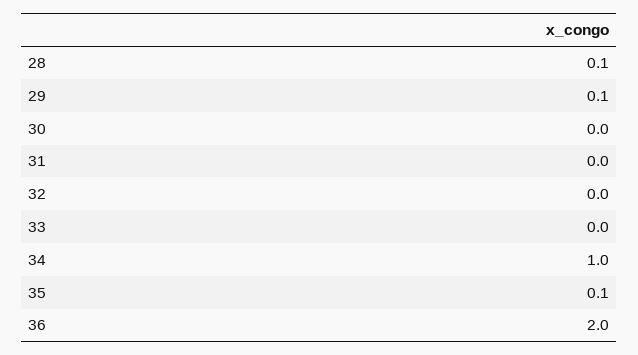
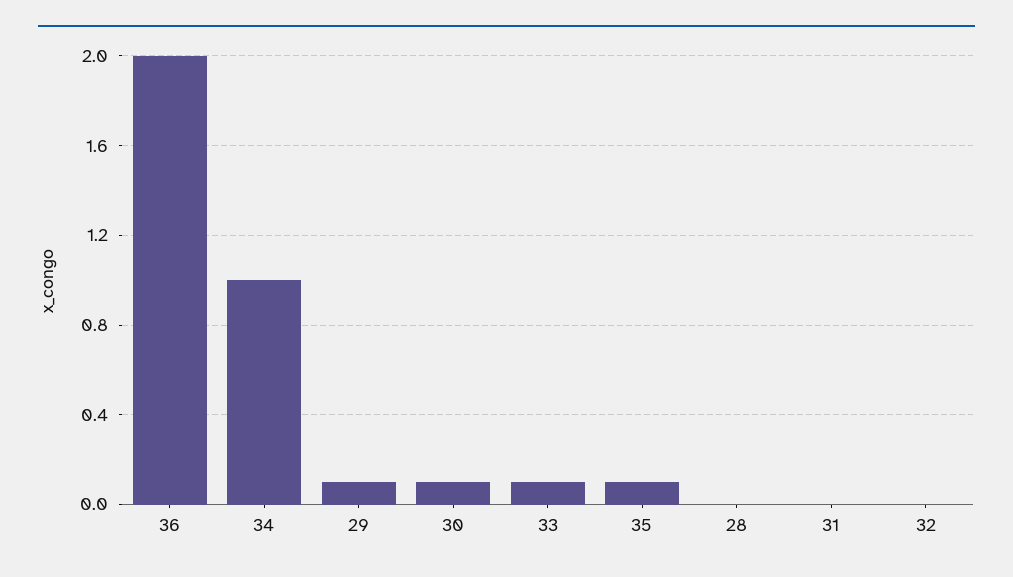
28: 0.1 -> 0
30: 0 -> 0.1
33: 0 -> 0.1

